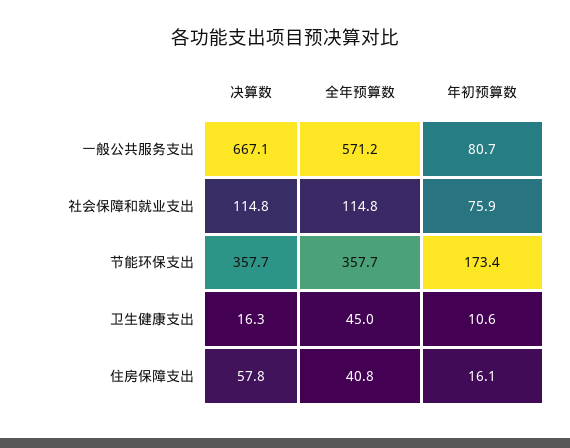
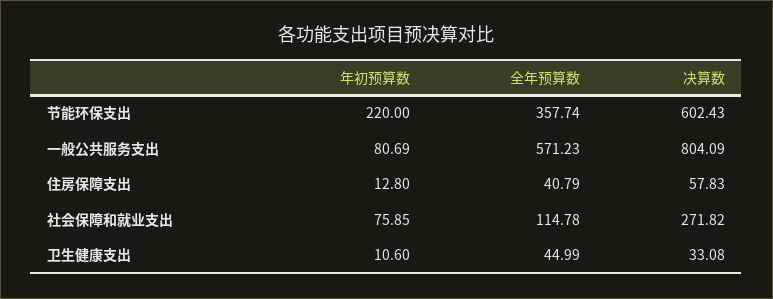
决算数, 一般公共服务支出: 667.1 -> 804.09
决算数, 社会保障和就业支出: 114.8 -> 271.82
决算数, 节能环保支出: 357.7 -> 602.43
年初预算数, 节能环保支出: 173.4 -> 220
决算数, 卫生健康支出: 16.3 -> 33.08
年初预算数, 住房保障支出: 16.1 -> 12.8

